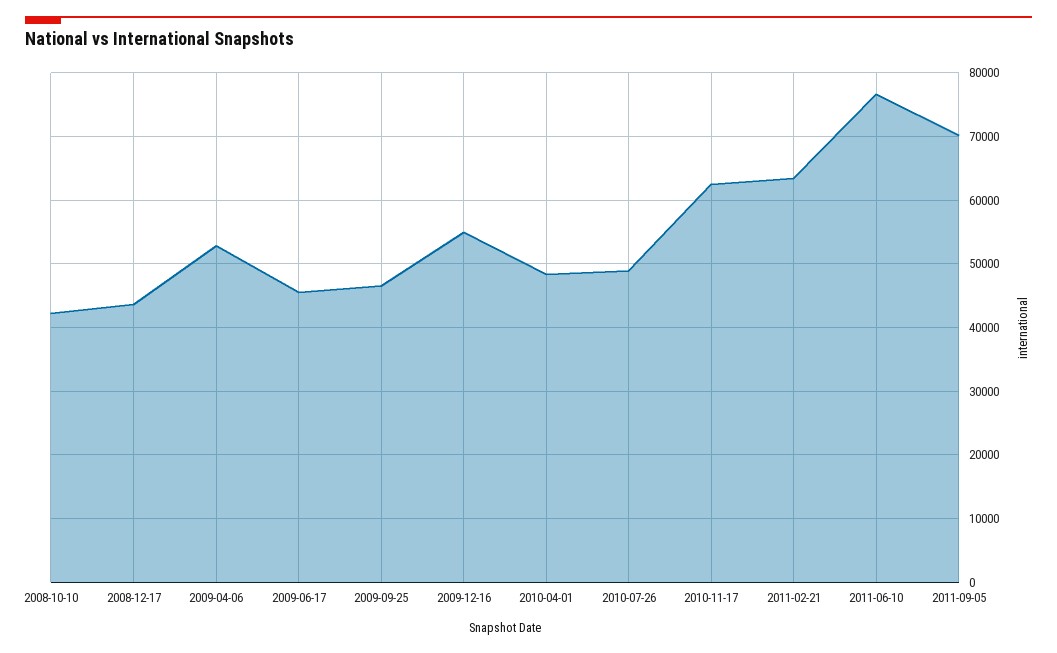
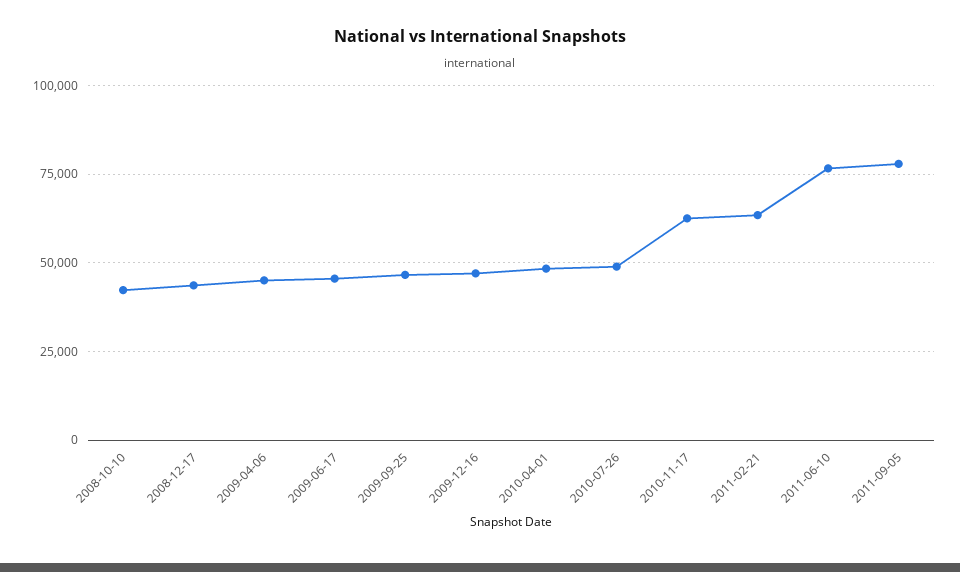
2009-04-06: 53000 -> 45000
2009-12-16: 55000 -> 47500
2011-09-05: 70000 -> 77500

